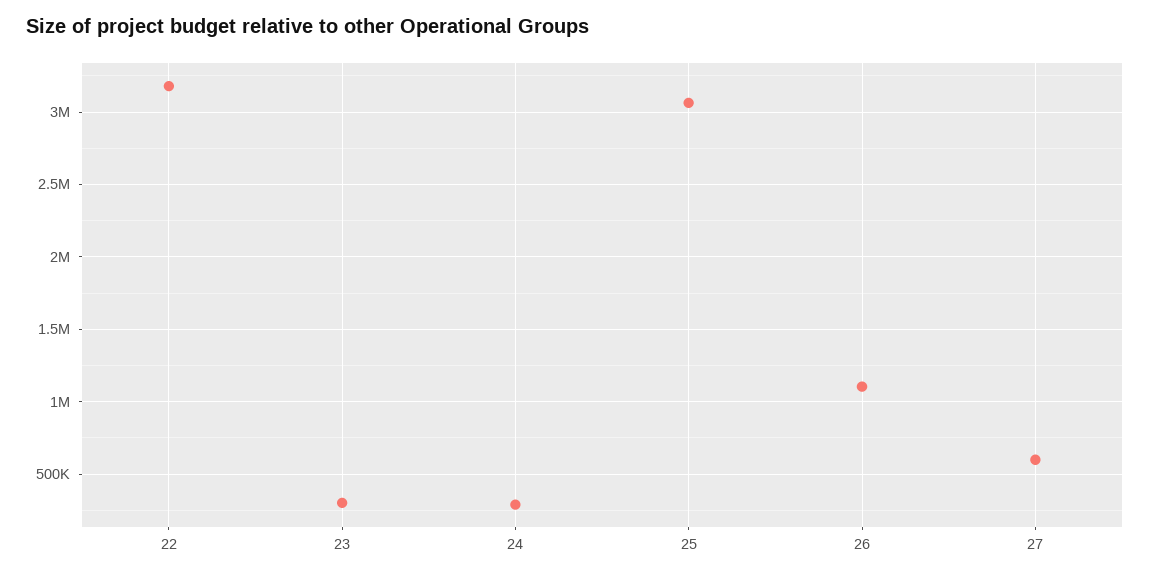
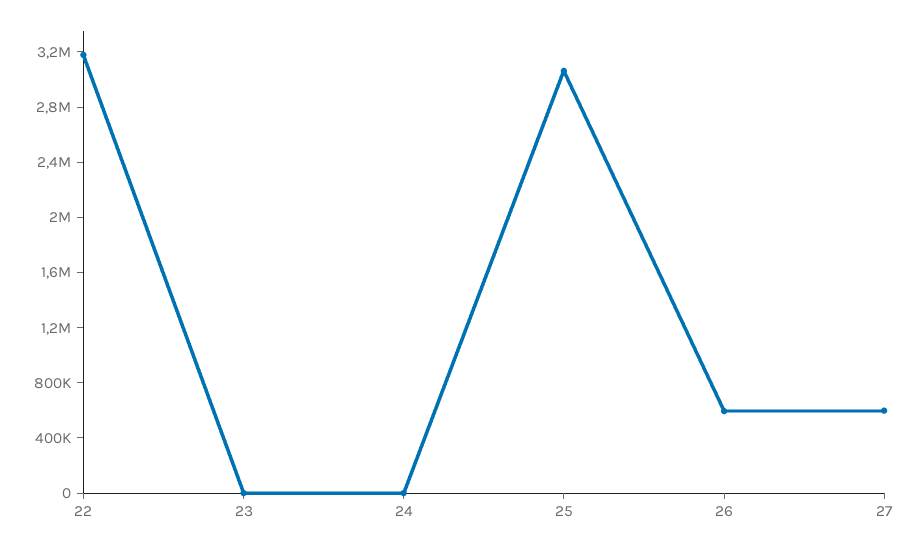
23: 300000 -> 0
24: 300000 -> 0
26: 1100000 -> 600000

